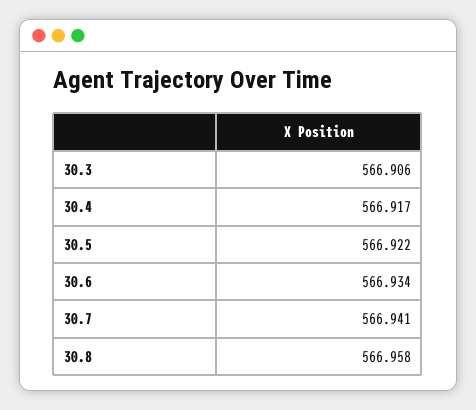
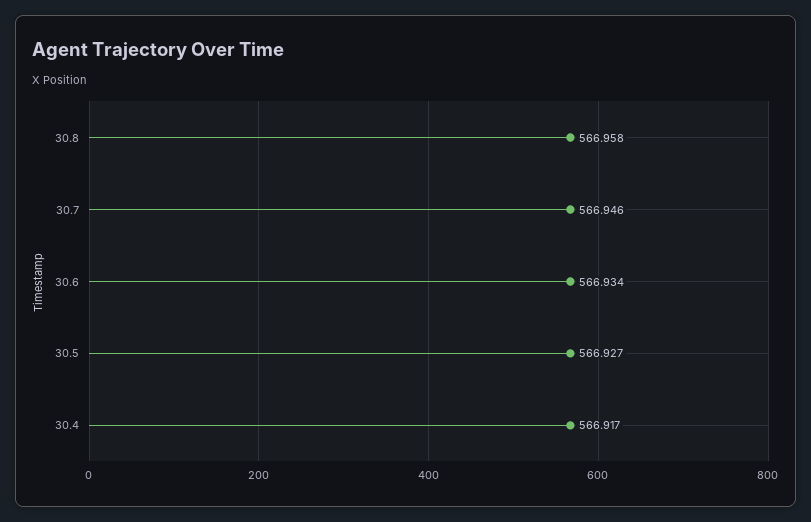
30.3: 566.906 -> none
30.5: 566.922 -> 566.927
30.7: 566.941 -> 566.946

